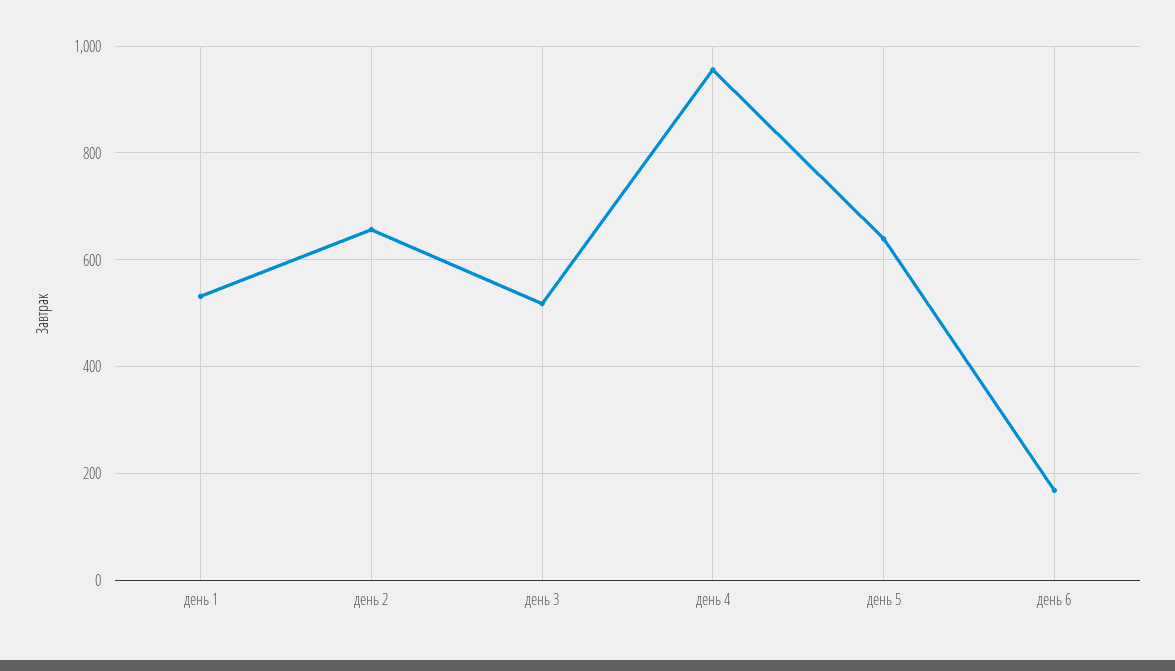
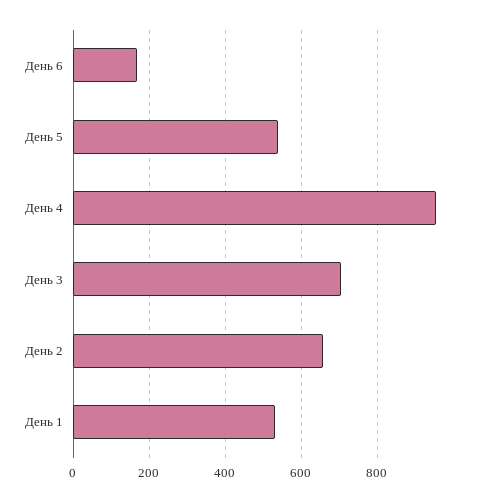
день 3: 520 -> 700
день 5: 640 -> 540

